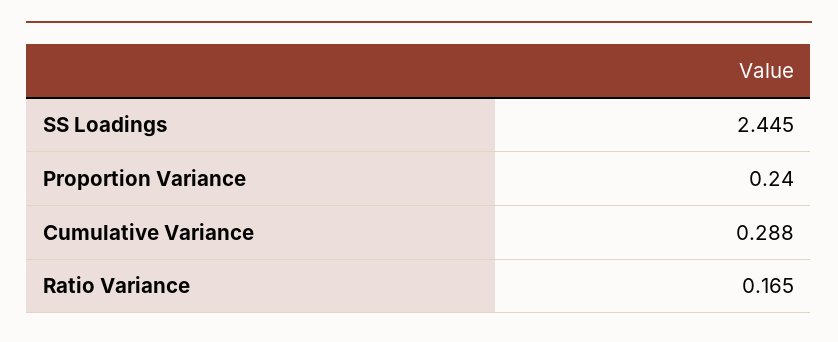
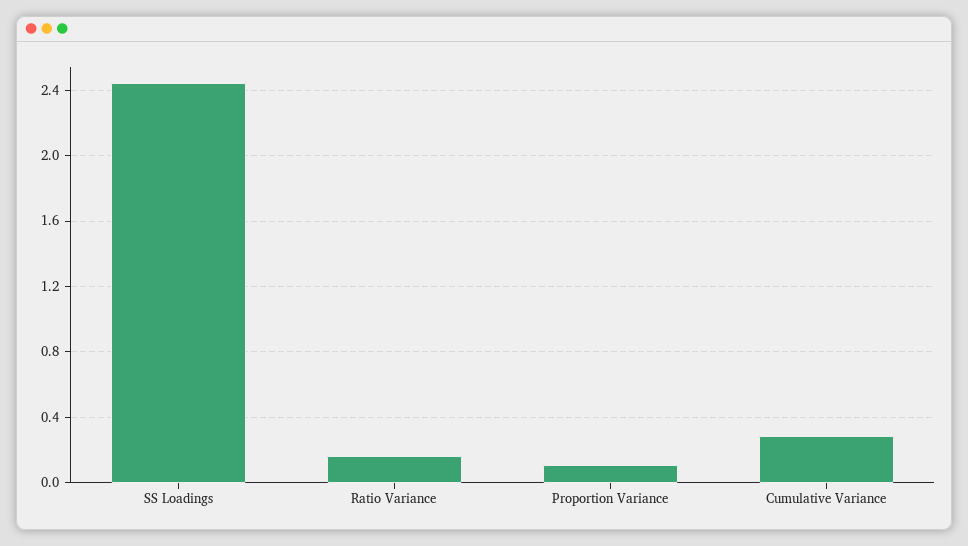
Proportion Variance: 0.24 -> 0.1

